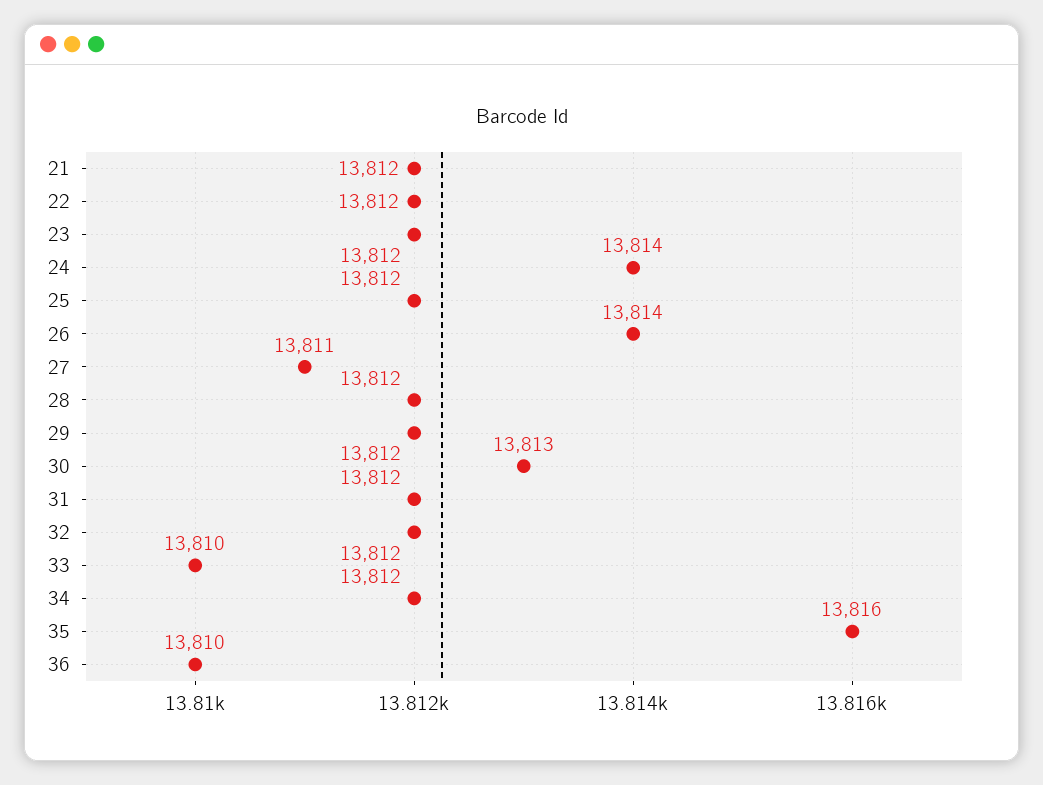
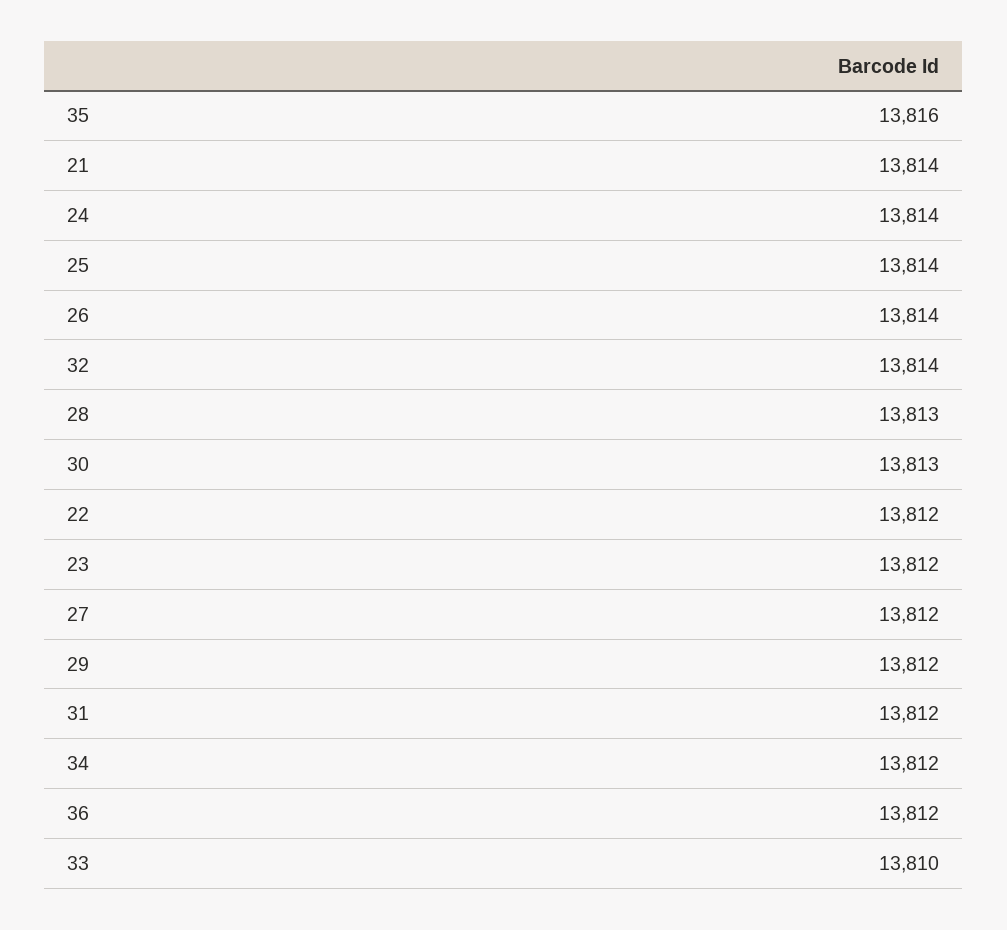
21: 13812 -> 13814
25: 13812 -> 13814
27: 13811 -> 13812
28: 13812 -> 13813
32: 13812 -> 13814
36: 13810 -> 13812

